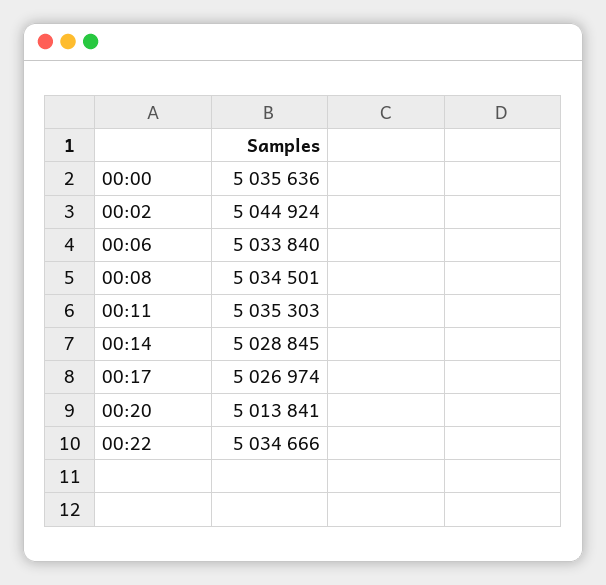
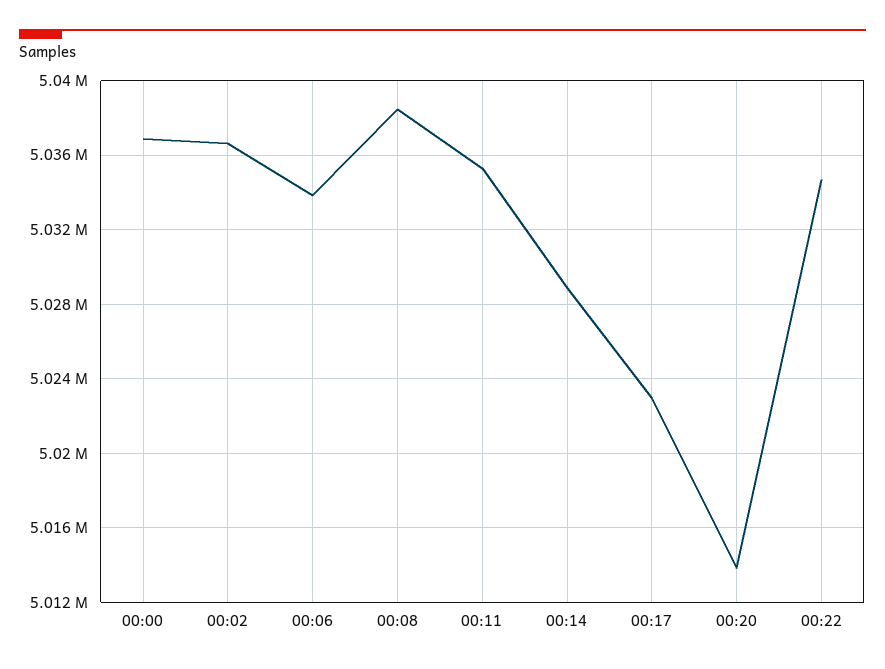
00:00: 5035636 -> 5037000
00:02: 5044924 -> 5036500
00:08: 5034501 -> 5038500
00:17: 5026974 -> 5023000

